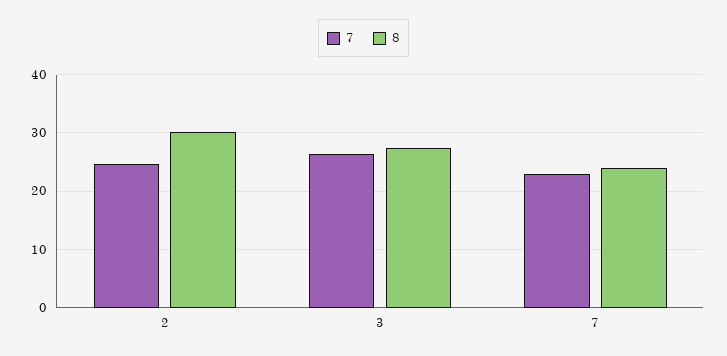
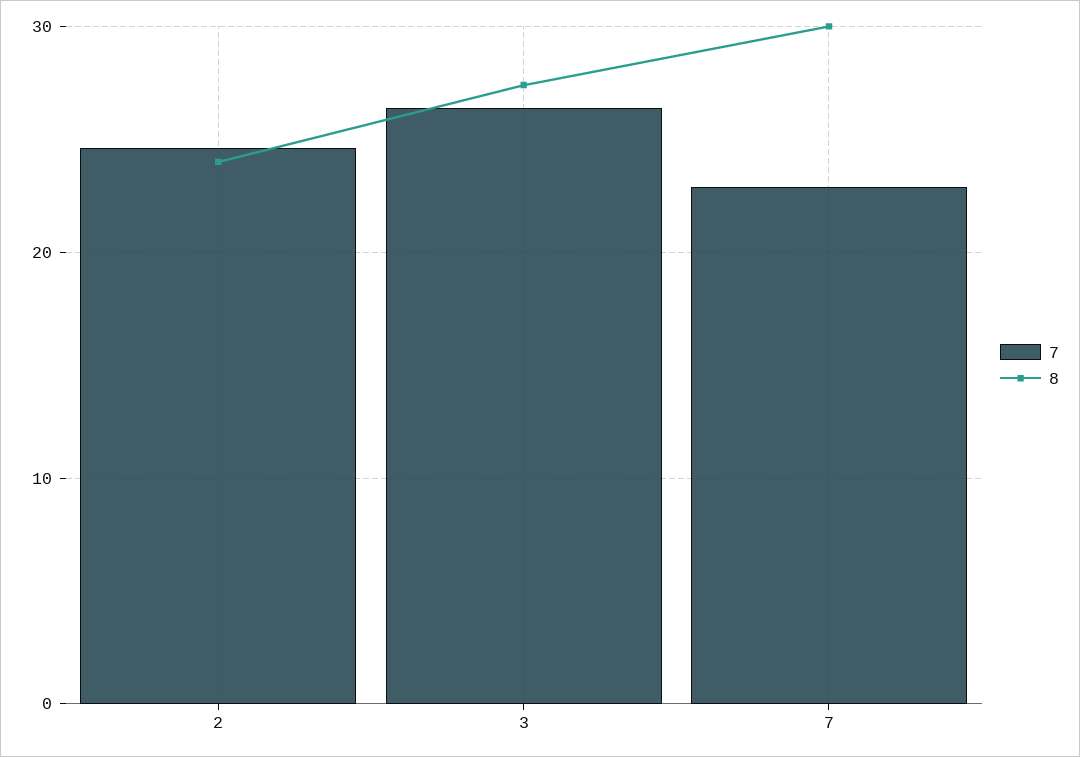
8, 2: 30 -> 24
8, 7: 24 -> 30

